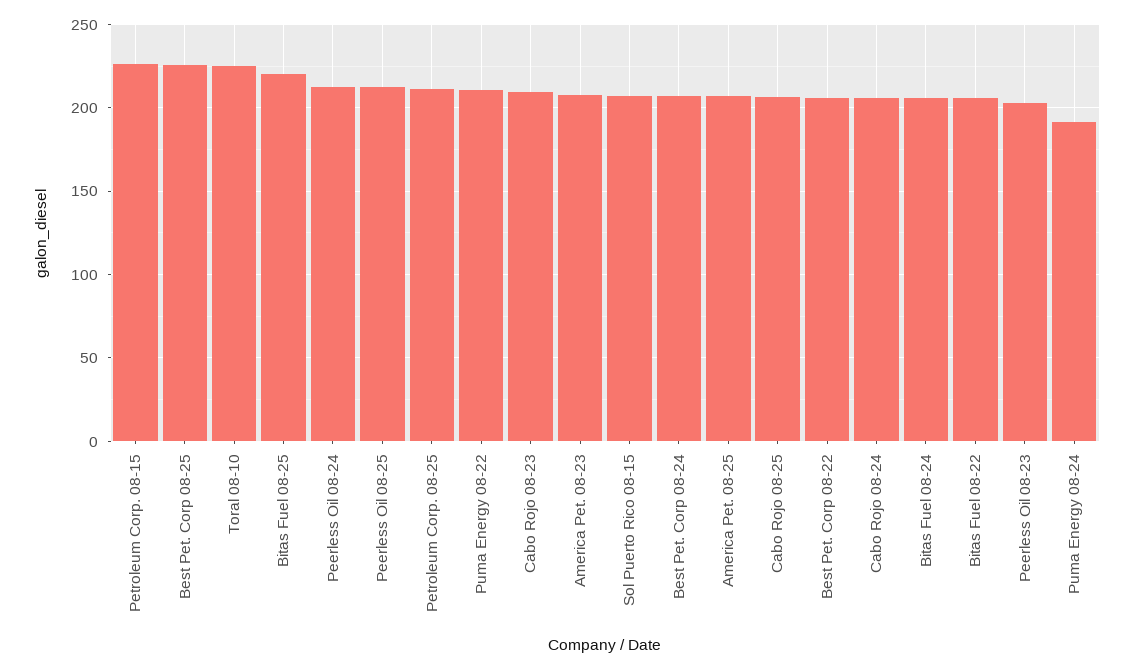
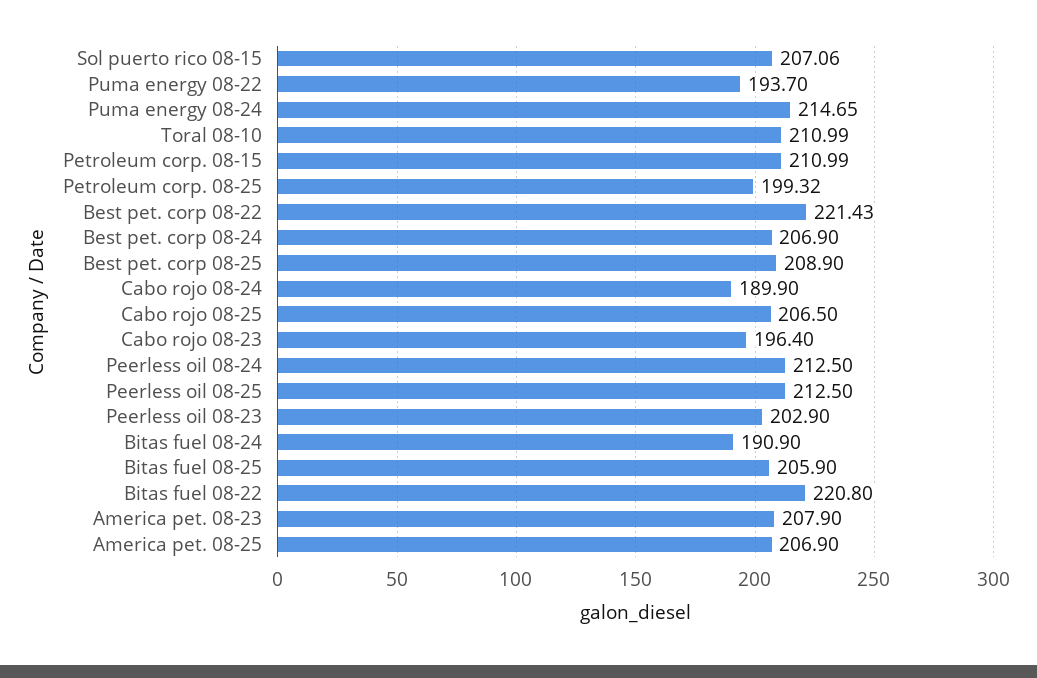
Petroleum Corp. 08-15: 225 -> 210.99
Best Pet. Corp 08-25: 225 -> 208.9
Toral 08-10: 225 -> 210.99
Bitas Fuel 08-25: 220 -> 205.9
Petroleum Corp. 08-25: 210 -> 199.32
Puma Energy 08-22: 210 -> 193.7
Cabo Rojo 08-23: 210 -> 196.4
Best Pet. Corp 08-22: 205 -> 221.43
Cabo Rojo 08-24: 205 -> 189.9
Bitas Fuel 08-24: 205 -> 190.9
Bitas Fuel 08-22: 205 -> 220.8
Puma Energy 08-24: 190 -> 214.65

